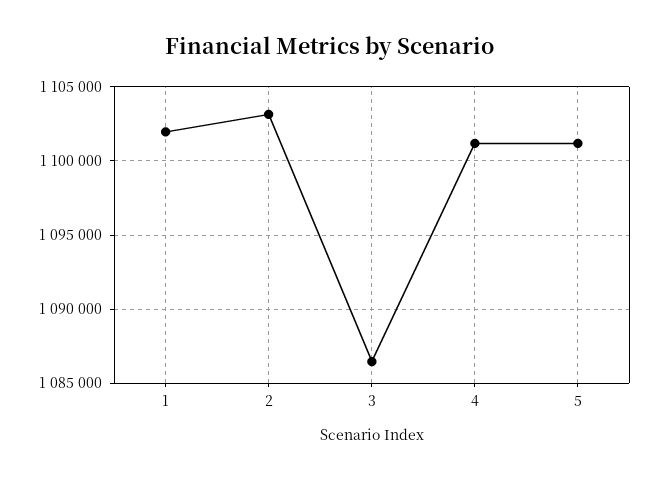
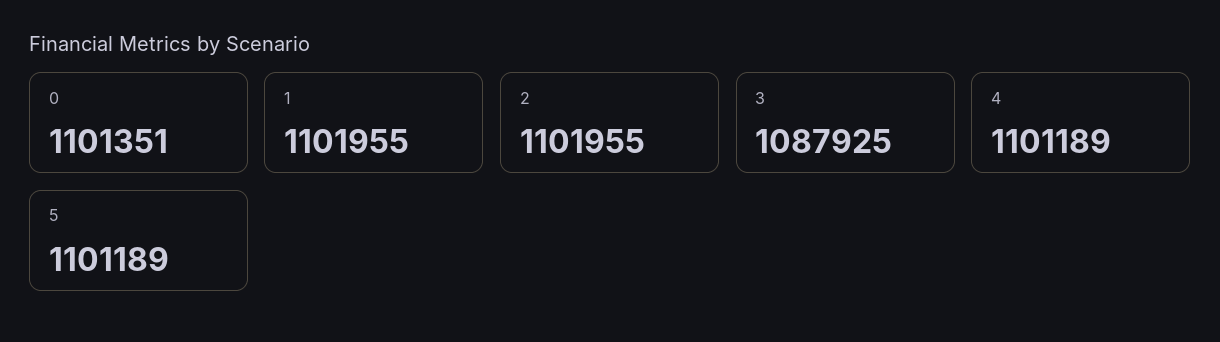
2: 1103000 -> 1101955
3: 1086500 -> 1087925
0: none -> 1101351

